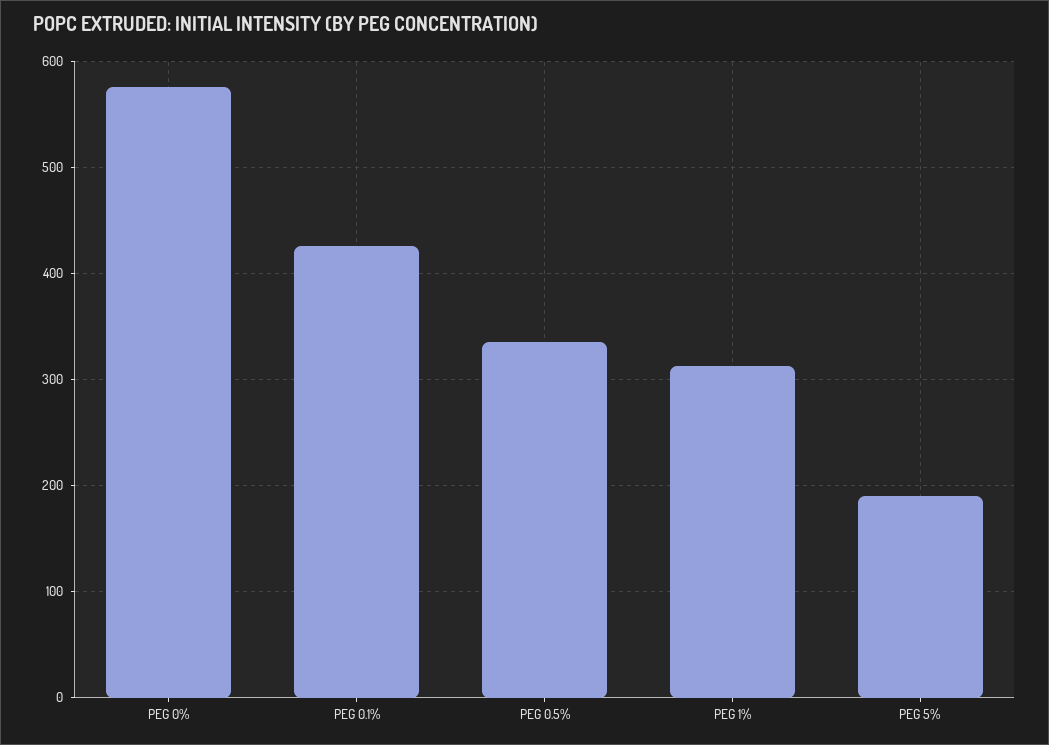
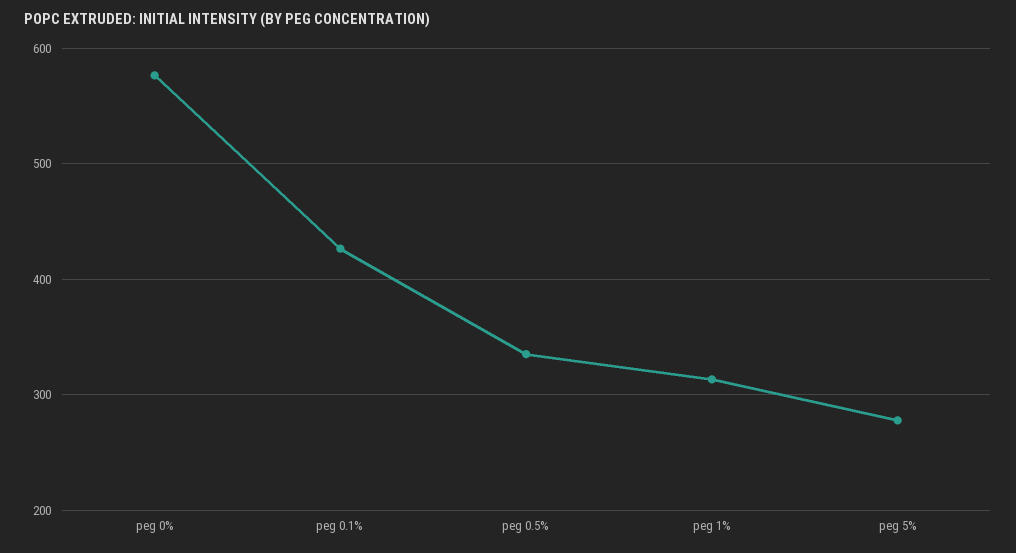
PEG 5%: 190 -> 280

